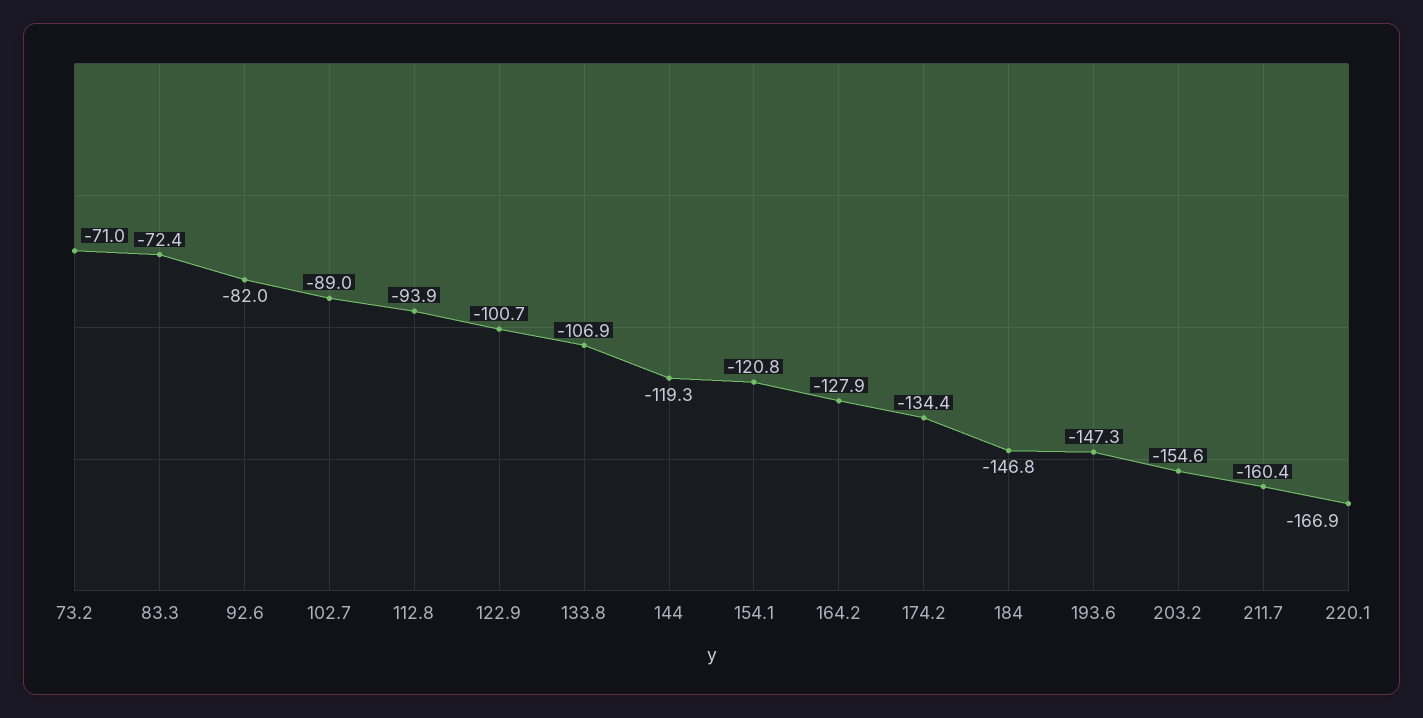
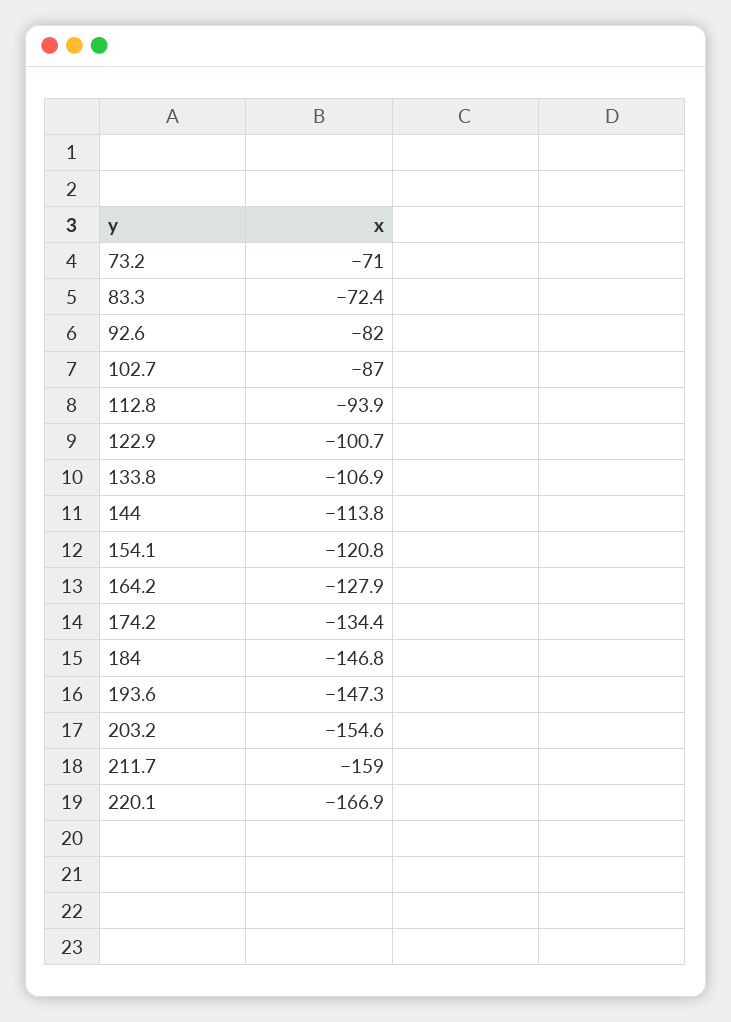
102.7: -89 -> -87
144: -119.3 -> -113.8
211.7: -160.4 -> -159

